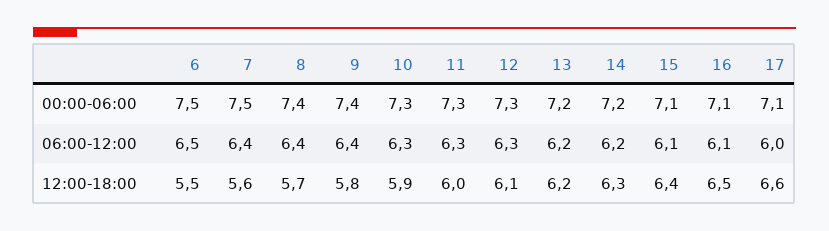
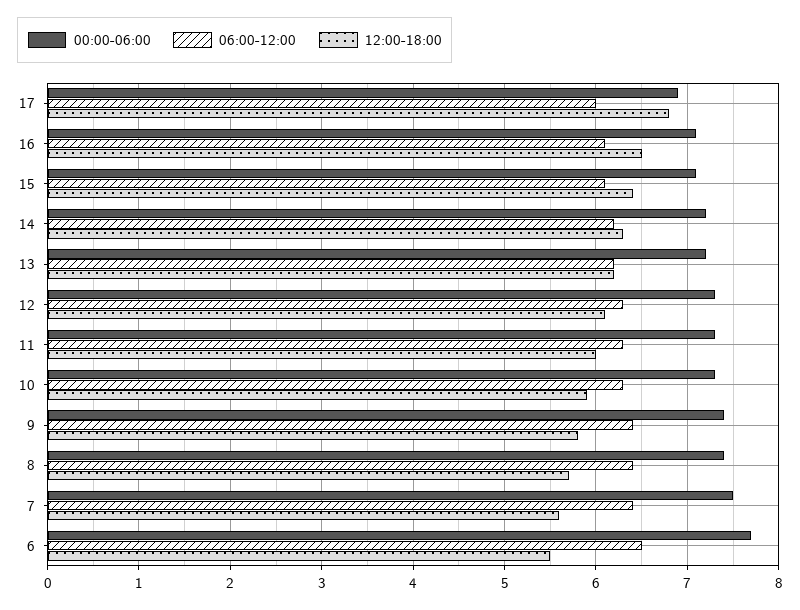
00:00-06:00, 6: 7.5 -> 7.7
00:00-06:00, 17: 7.1 -> 6.9
12:00-18:00, 17: 6.6 -> 6.8

